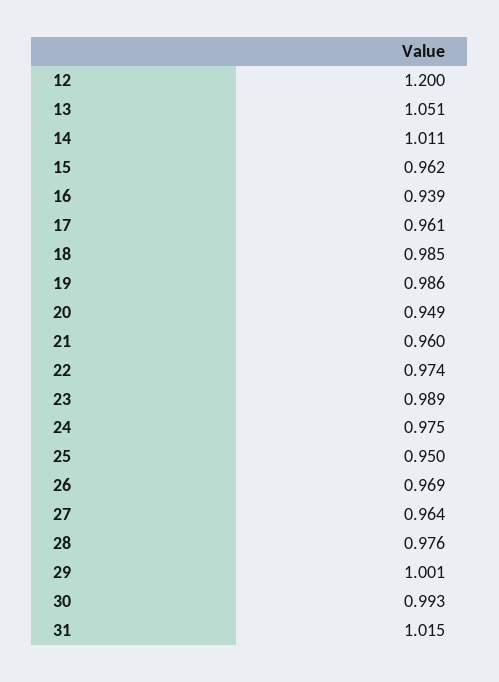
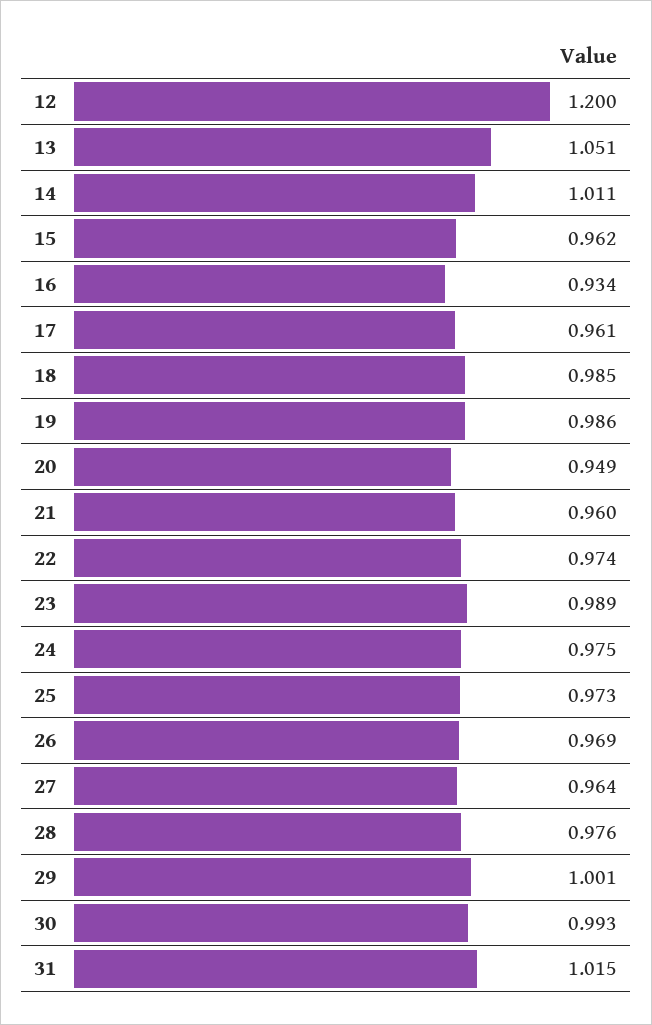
16: 0.939 -> 0.934
25: 0.95 -> 0.973

